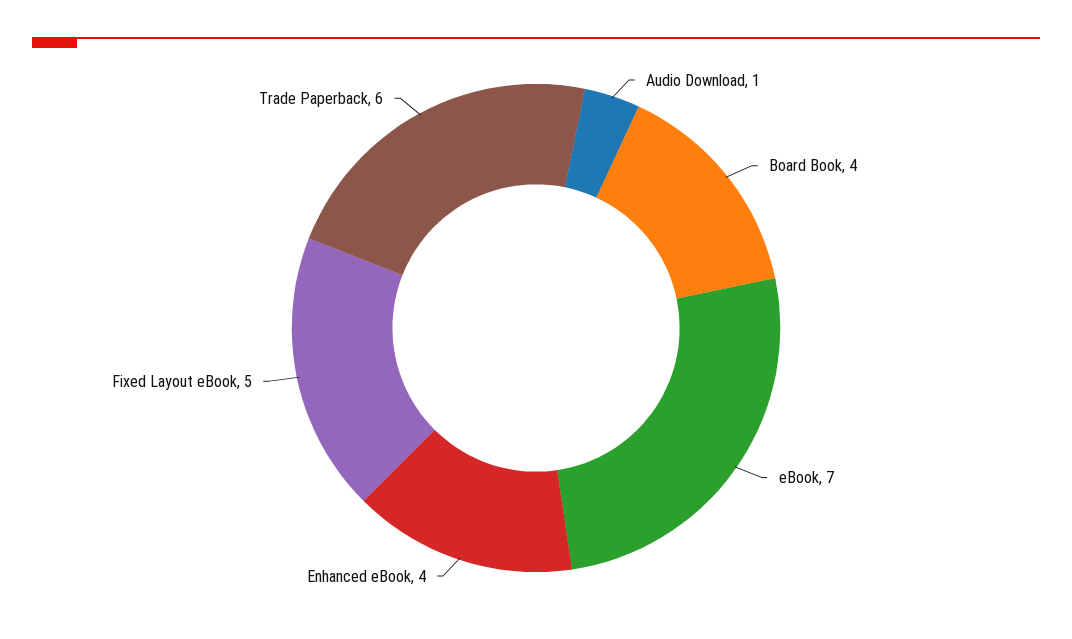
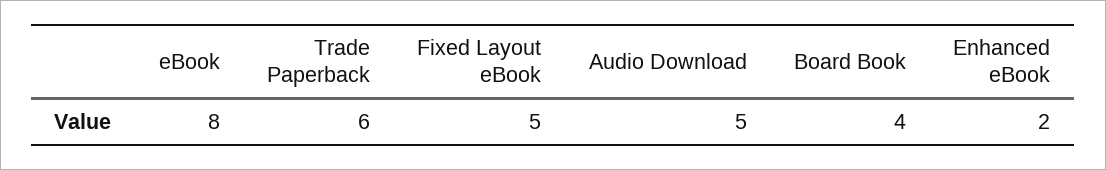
Audio Download: 1 -> 5
eBook: 7 -> 8
Enhanced eBook: 4 -> 2

